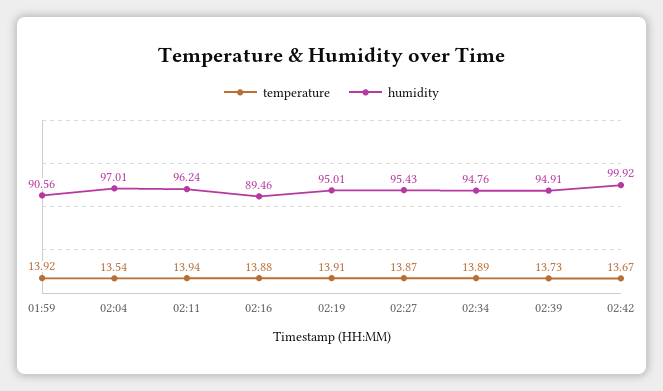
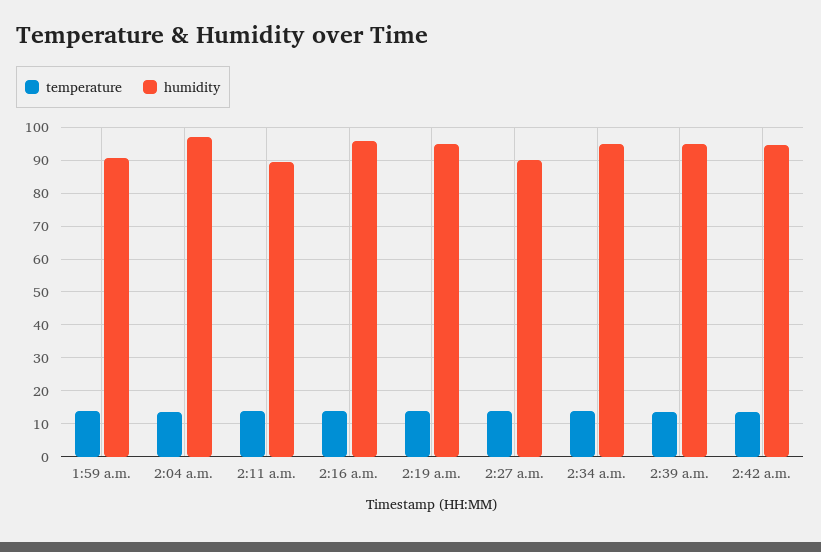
humidity, 02:11: 96.24 -> 90
humidity, 02:16: 89.46 -> 96
humidity, 02:27: 95.43 -> 90
humidity, 02:42: 99.92 -> 94

